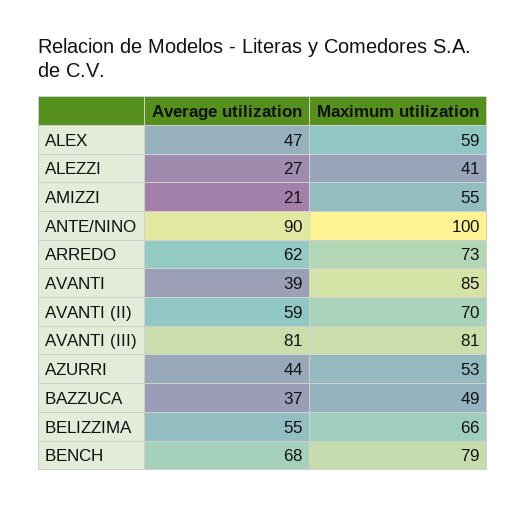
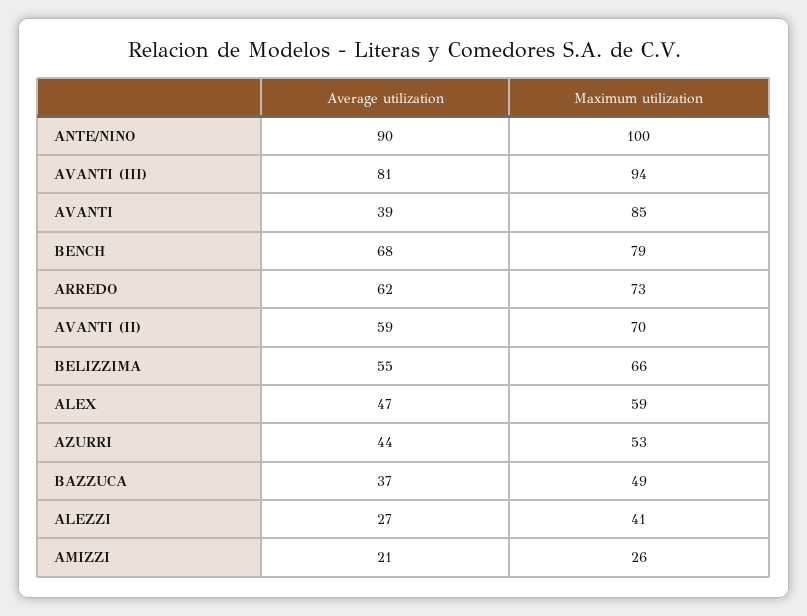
Maximum utilization, AMIZZI: 55 -> 26
Maximum utilization, AVANTI (III): 81 -> 94

